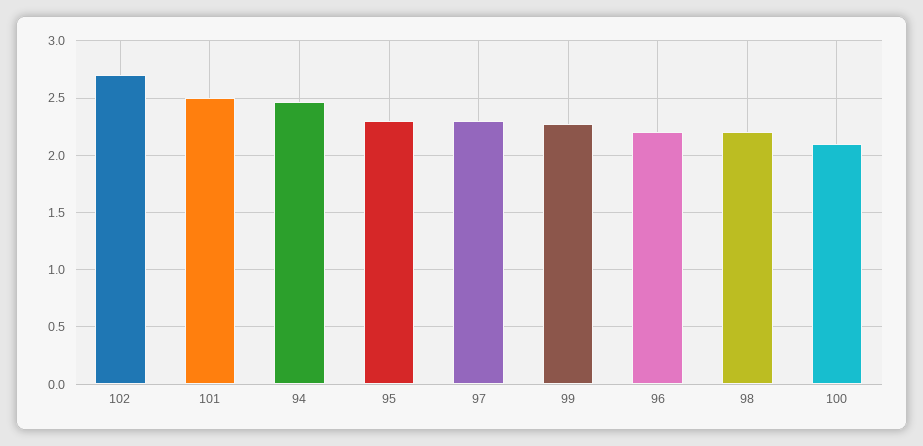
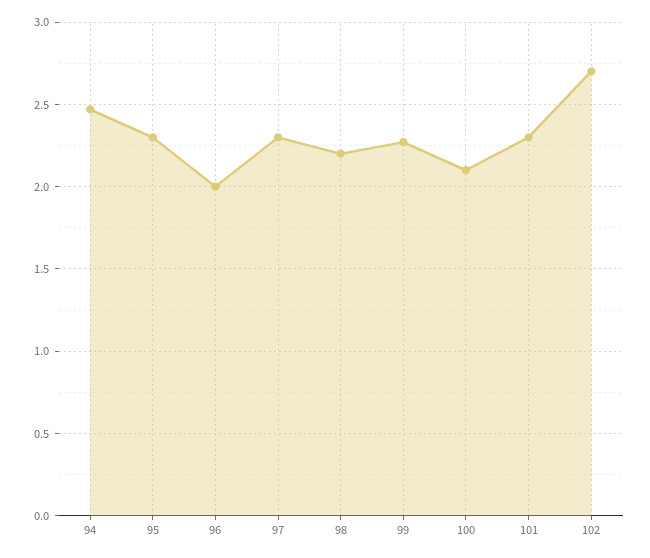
101: 2.5 -> 2.3
96: 2.2 -> 2

